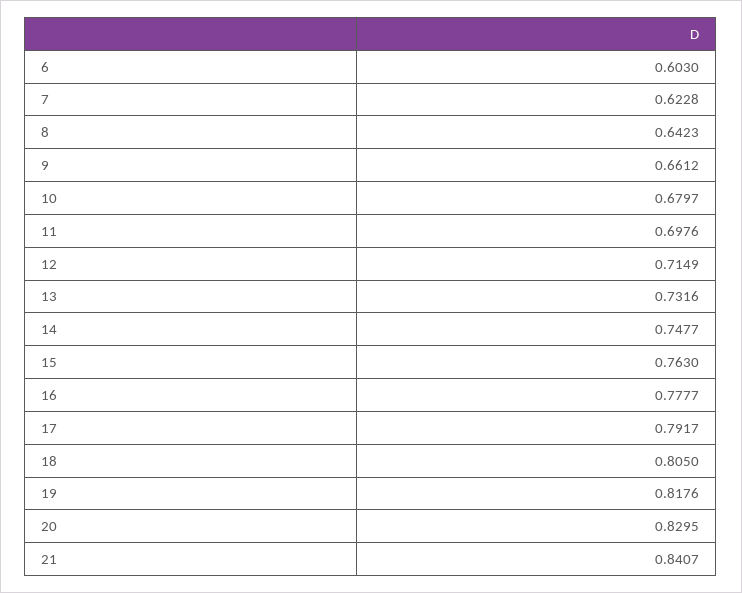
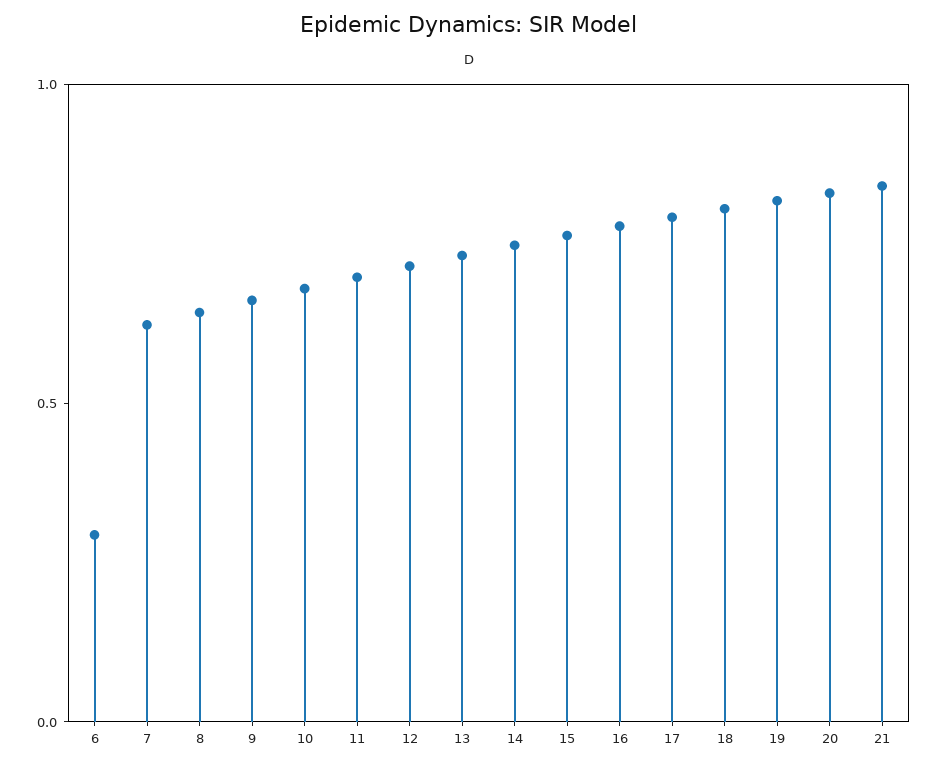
6: 0.603 -> 0.3

